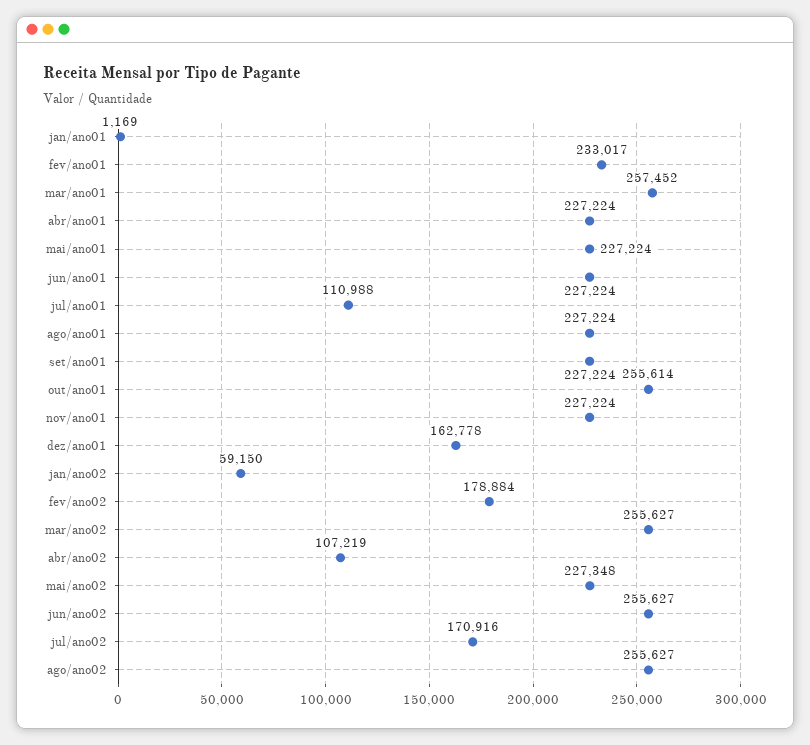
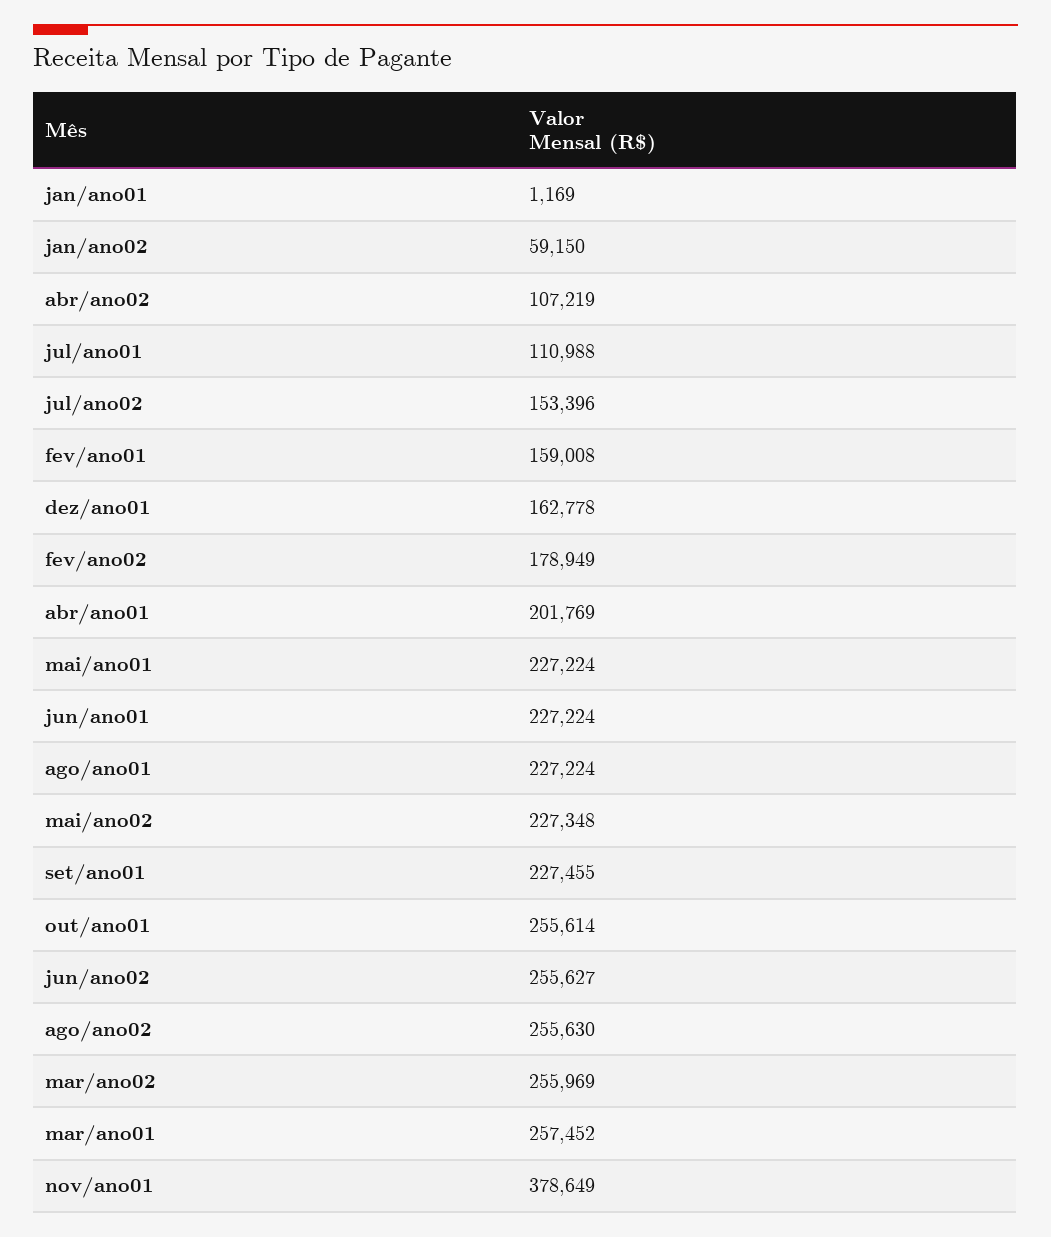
fev/ano01: 233017 -> 159008
abr/ano01: 227224 -> 201769
set/ano01: 227224 -> 227455
nov/ano01: 227224 -> 378649
fev/ano02: 178884 -> 178949
mar/ano02: 255627 -> 255969
jul/ano02: 170916 -> 153396
ago/ano02: 255627 -> 255630

